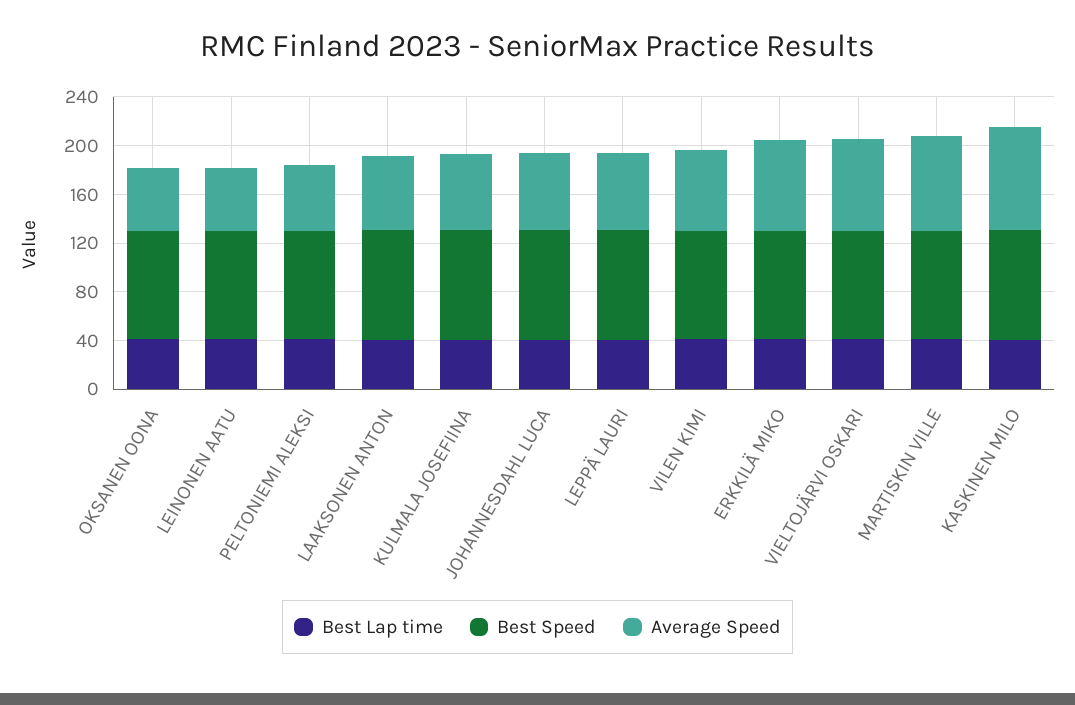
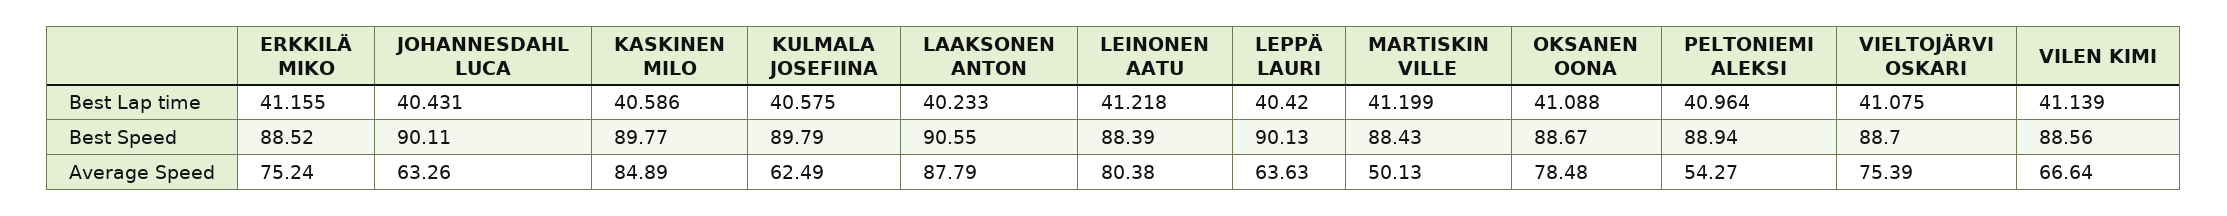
Average Speed, OKSANEN OONA: 50 -> 78.48
Average Speed, LEINONEN AATU: 50 -> 80.38
Average Speed, LAAKSONEN ANTON: 60 -> 87.79
Average Speed, MARTISKIN VILLE: 80 -> 50.13

